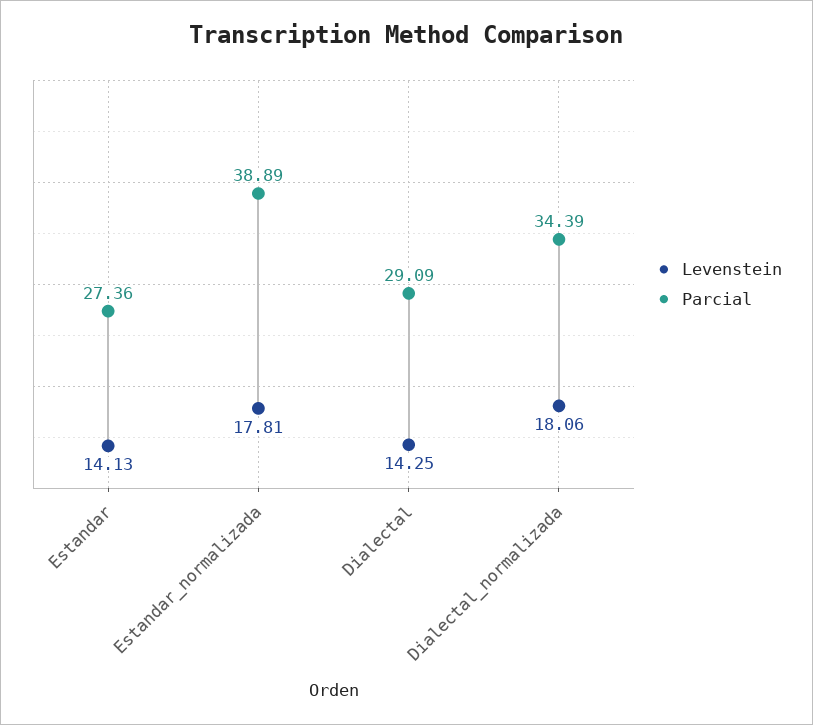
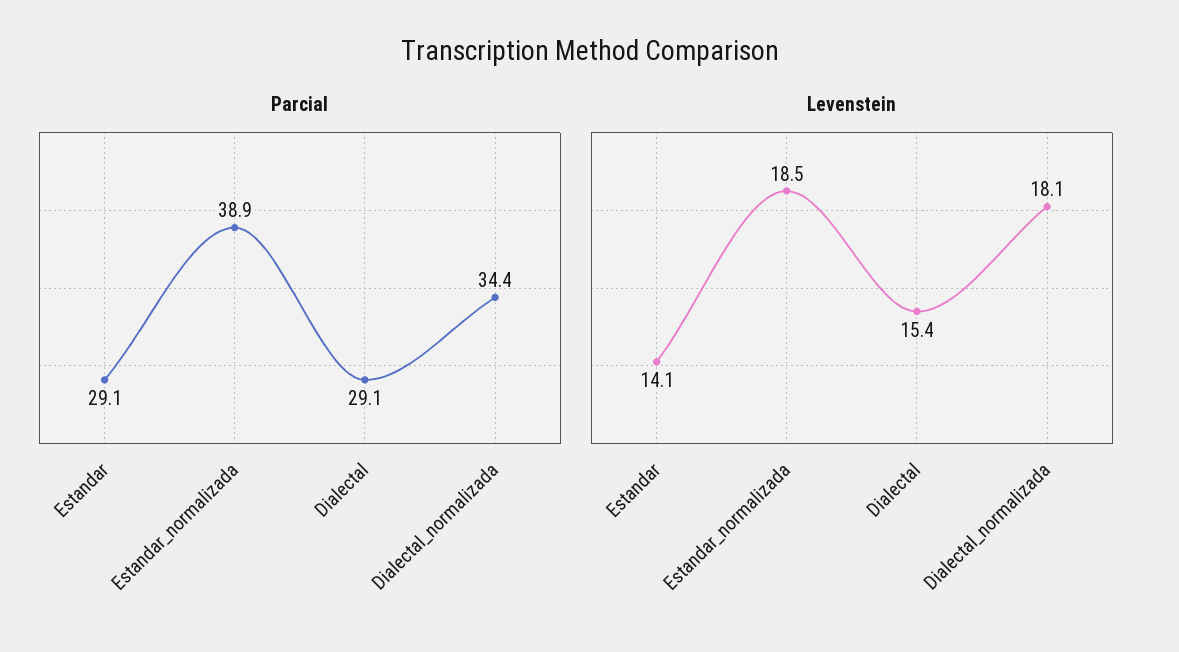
Parcial, Estandar: 27.36 -> 29.1
Levenstein, Estandar_normalizada: 17.81 -> 18.5
Levenstein, Dialectal: 14.25 -> 15.4

